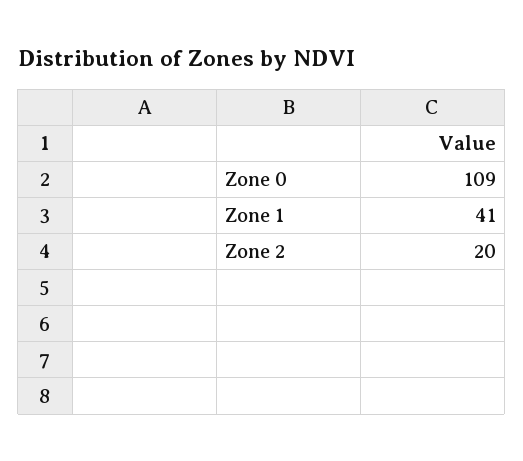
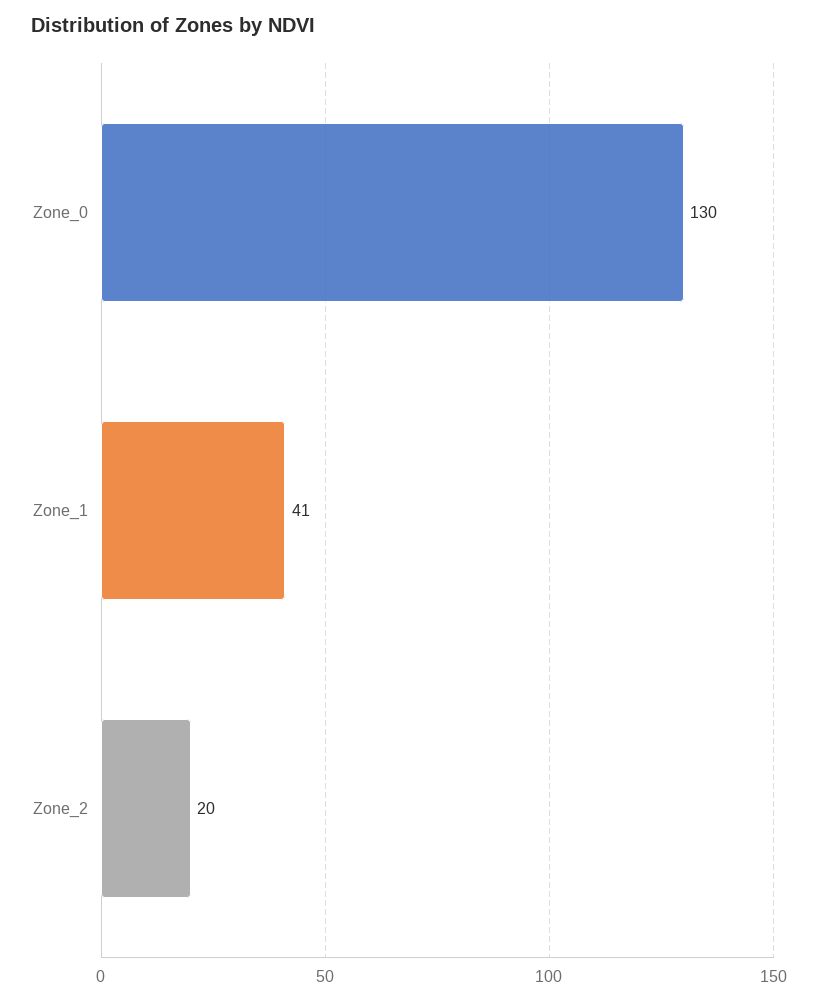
Zone 0: 109 -> 130

